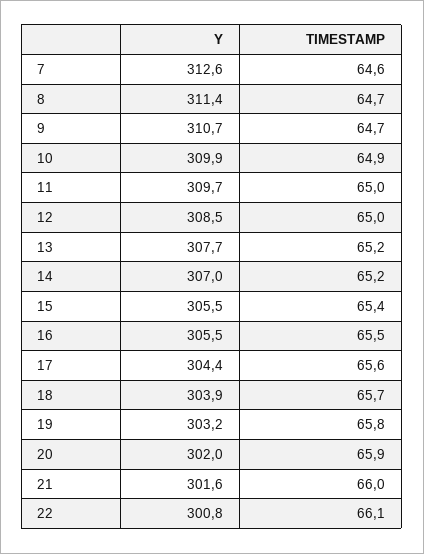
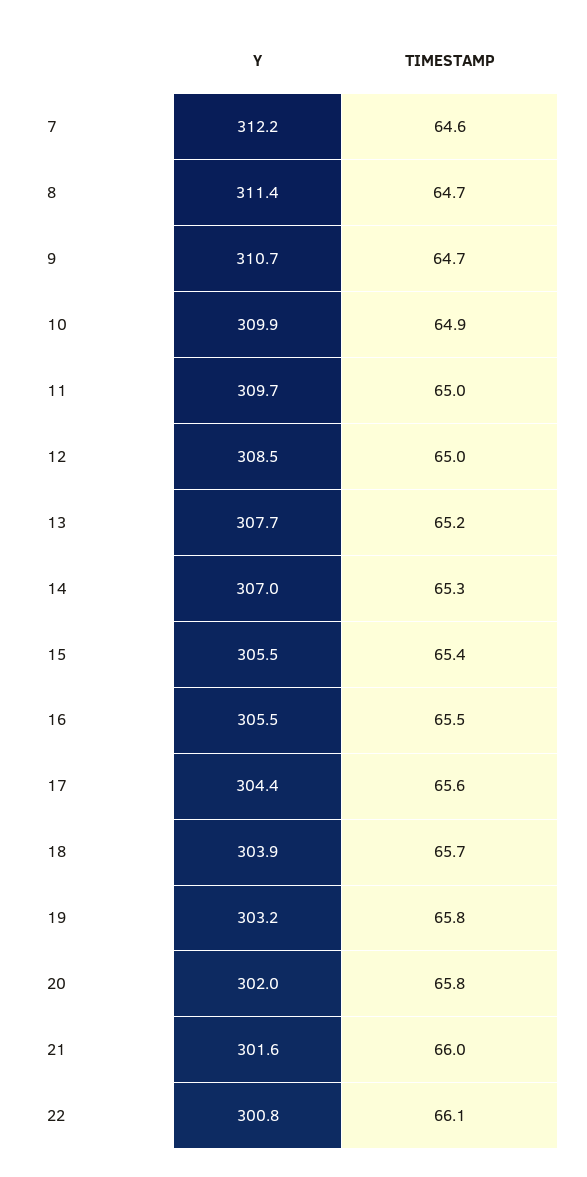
Y, 7: 312.6 -> 312.2
TIMESTAMP, 14: 65.2 -> 65.3
TIMESTAMP, 20: 65.9 -> 65.8

